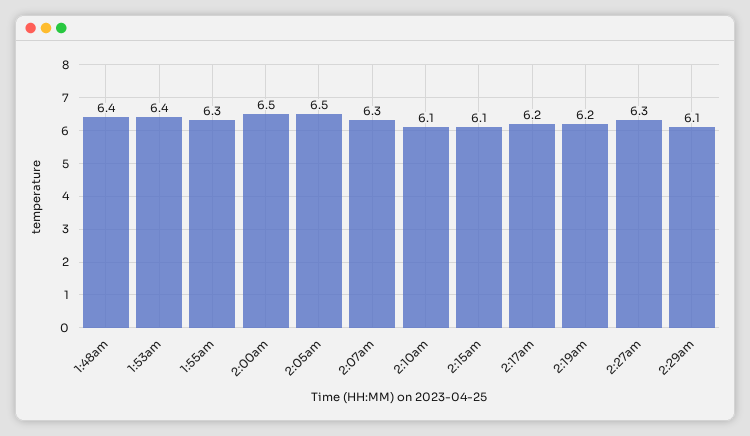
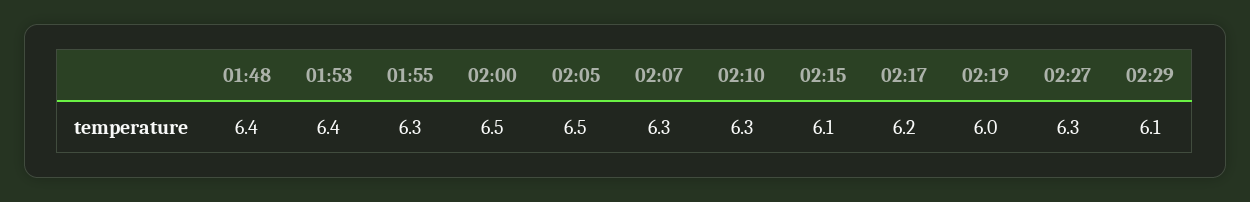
2:10am: 6.1 -> 6.3
2:19am: 6.2 -> 6

